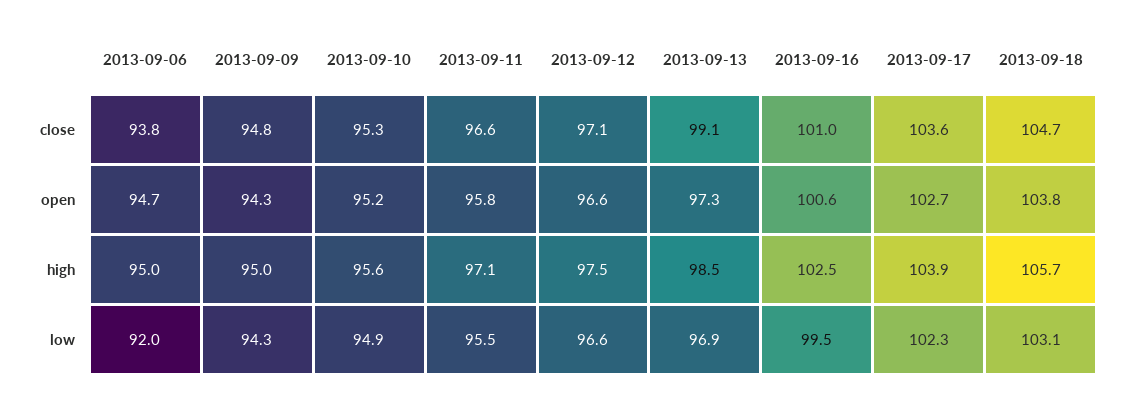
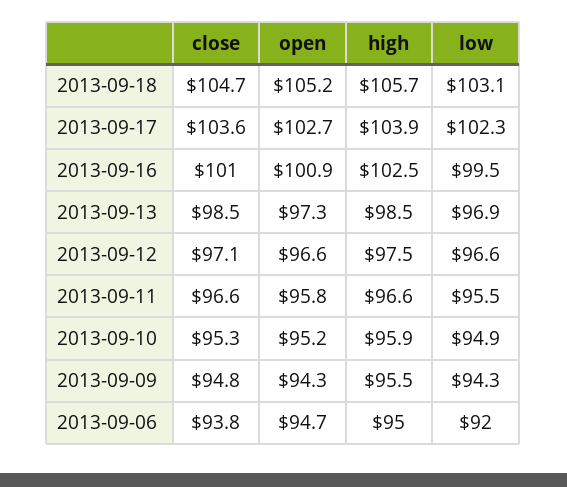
2013-09-13, close: 99.1 -> 98.5
2013-09-16, open: 100.6 -> 100.9
2013-09-18, open: 103.8 -> 105.2
2013-09-09, high: 95 -> 95.5
2013-09-10, high: 95.6 -> 95.9
2013-09-11, high: 97.1 -> 96.6

